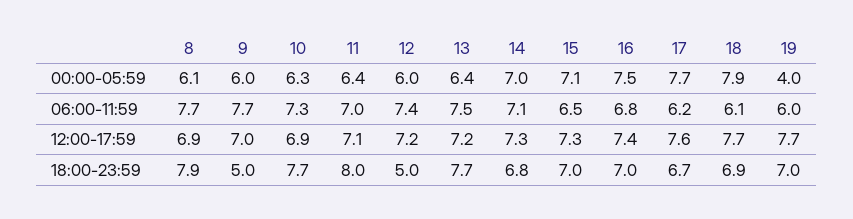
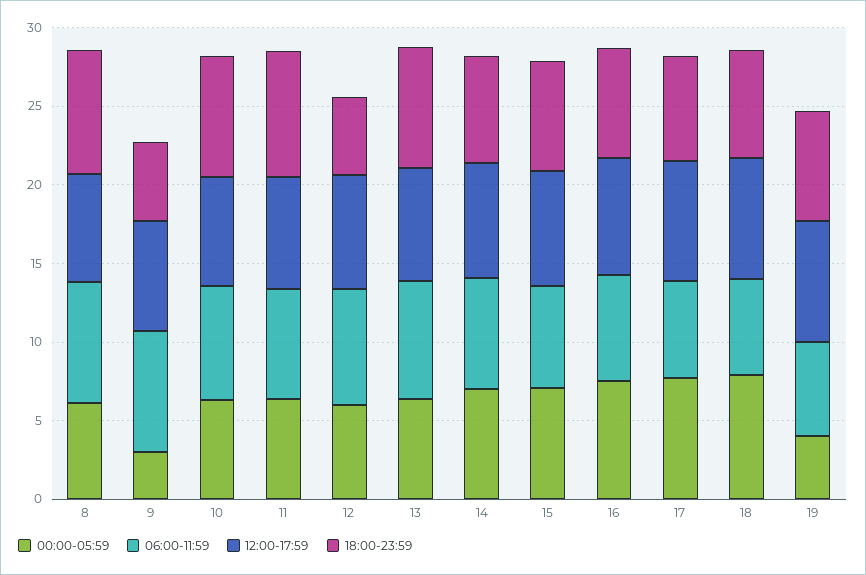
00:00-05:59, 9: 6 -> 3

